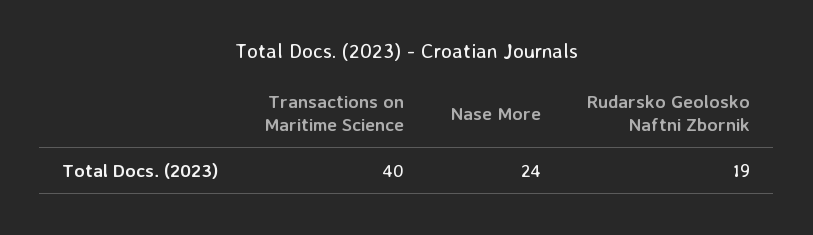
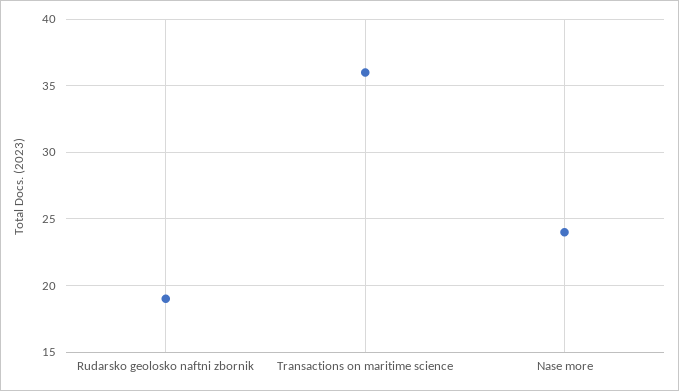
Transactions on Maritime Science: 40 -> 36

